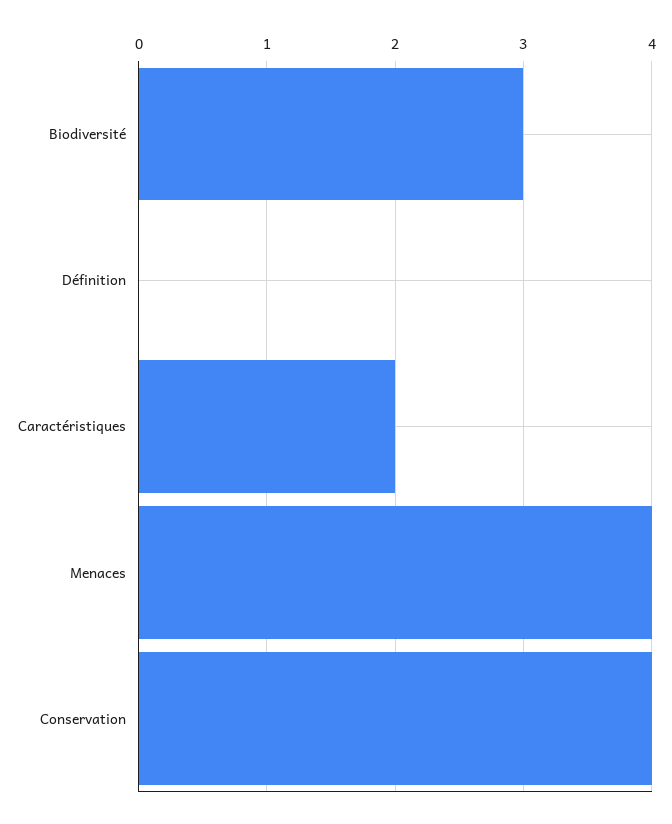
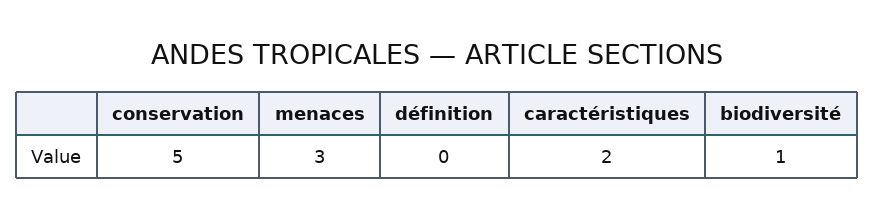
Biodiversité: 3 -> 1
Menaces: 4 -> 3
Conservation: 4 -> 5

